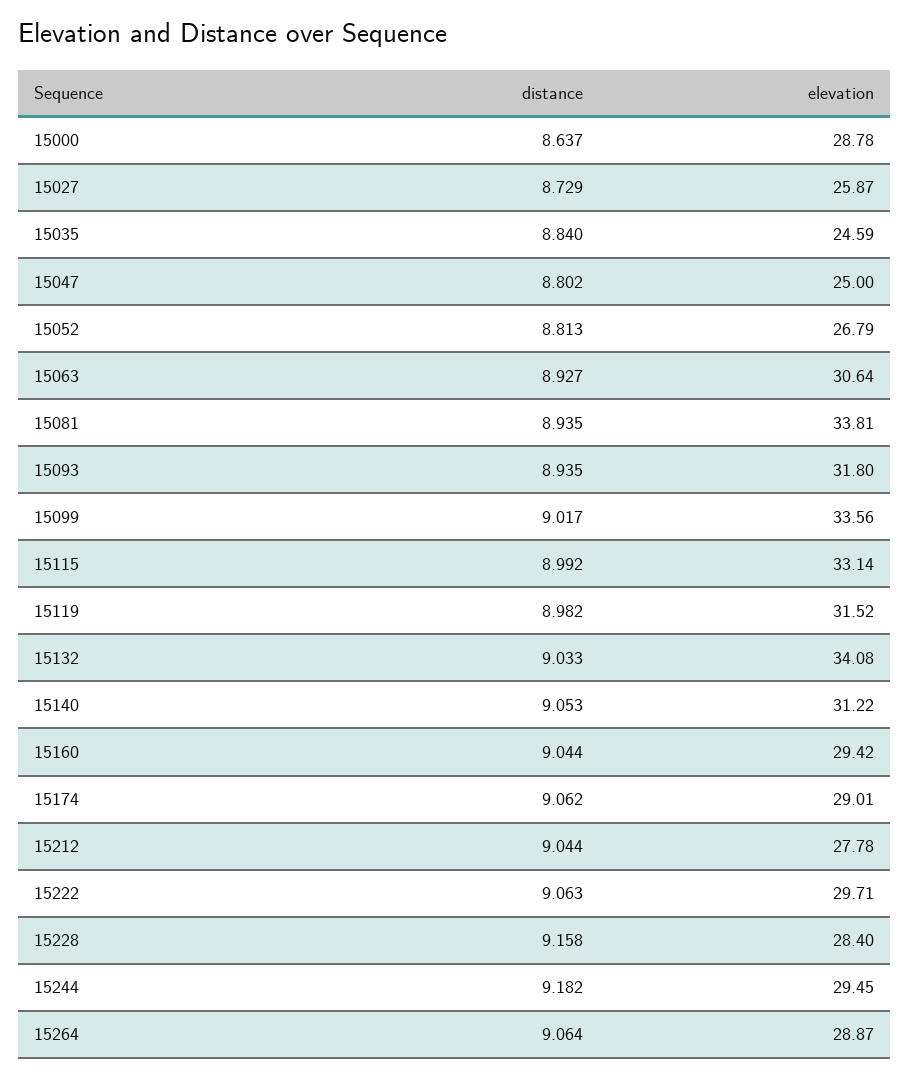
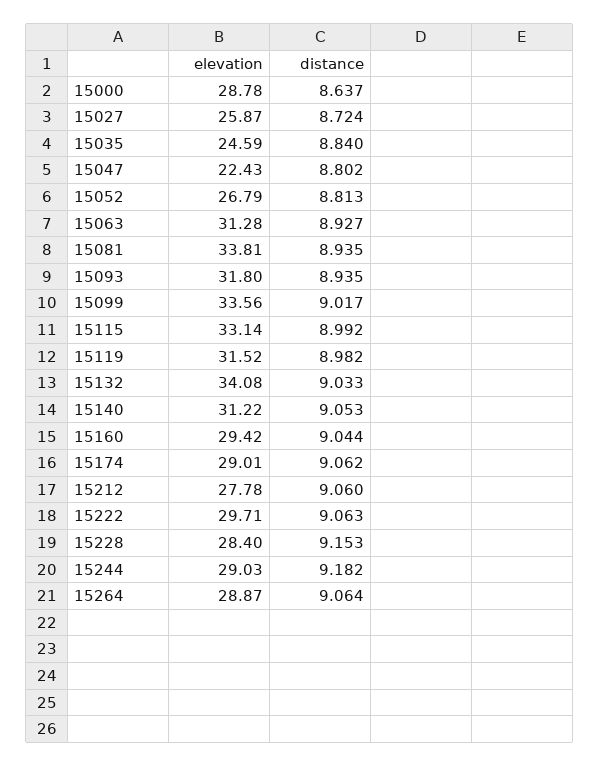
distance, 15027: 8.729 -> 8.724
elevation, 15047: 25 -> 22.43
elevation, 15063: 30.64 -> 31.28
distance, 15212: 9.044 -> 9.06
distance, 15228: 9.158 -> 9.153
elevation, 15244: 29.45 -> 29.03

